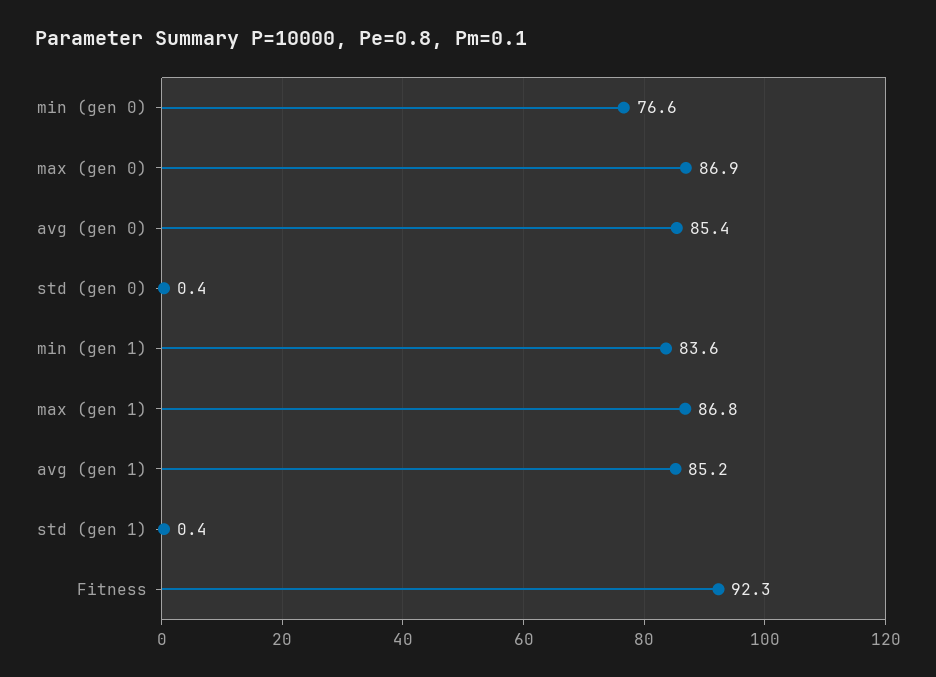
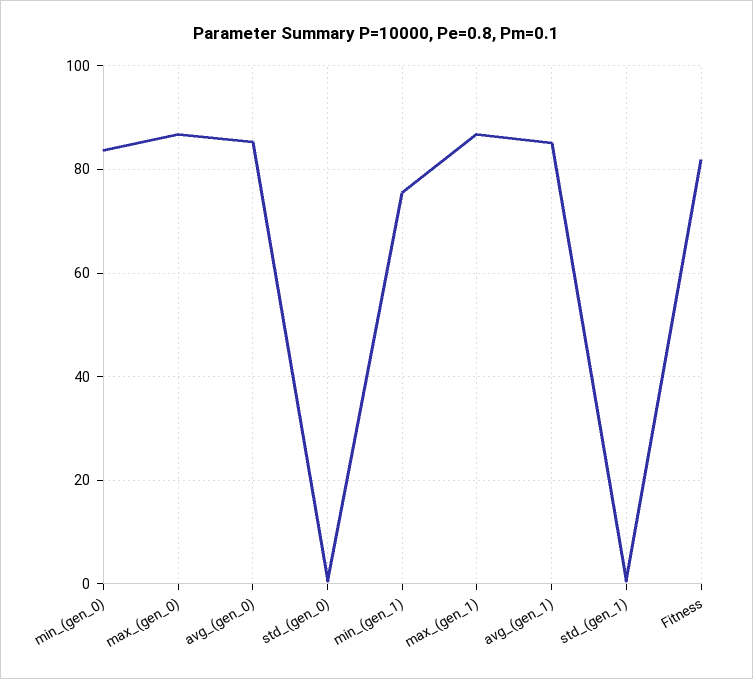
min (gen 0): 76.6 -> 84
min (gen 1): 83.6 -> 76
Fitness: 92.3 -> 82

